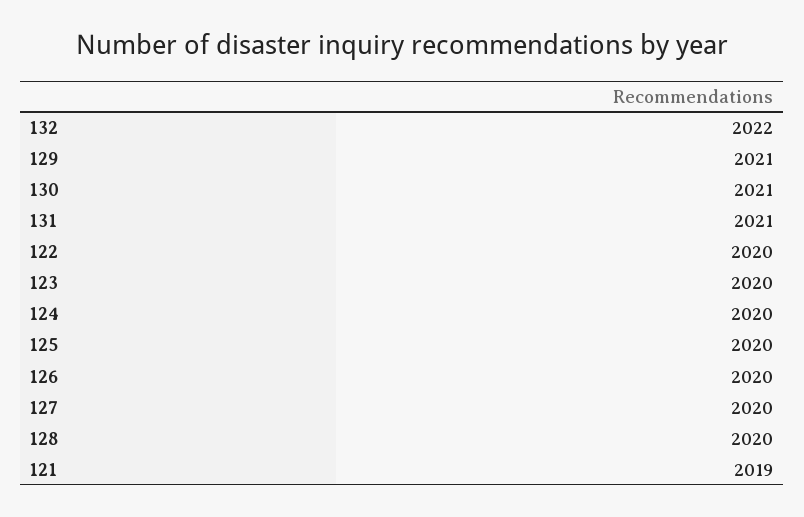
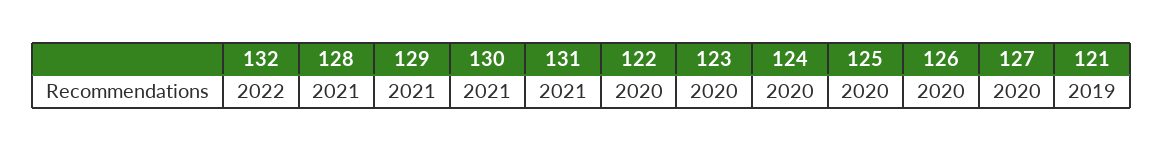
128: 2020 -> 2021

